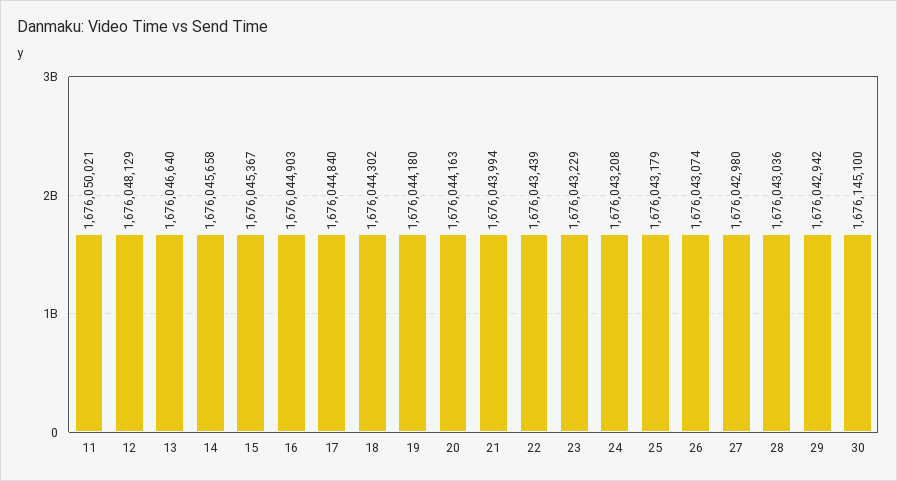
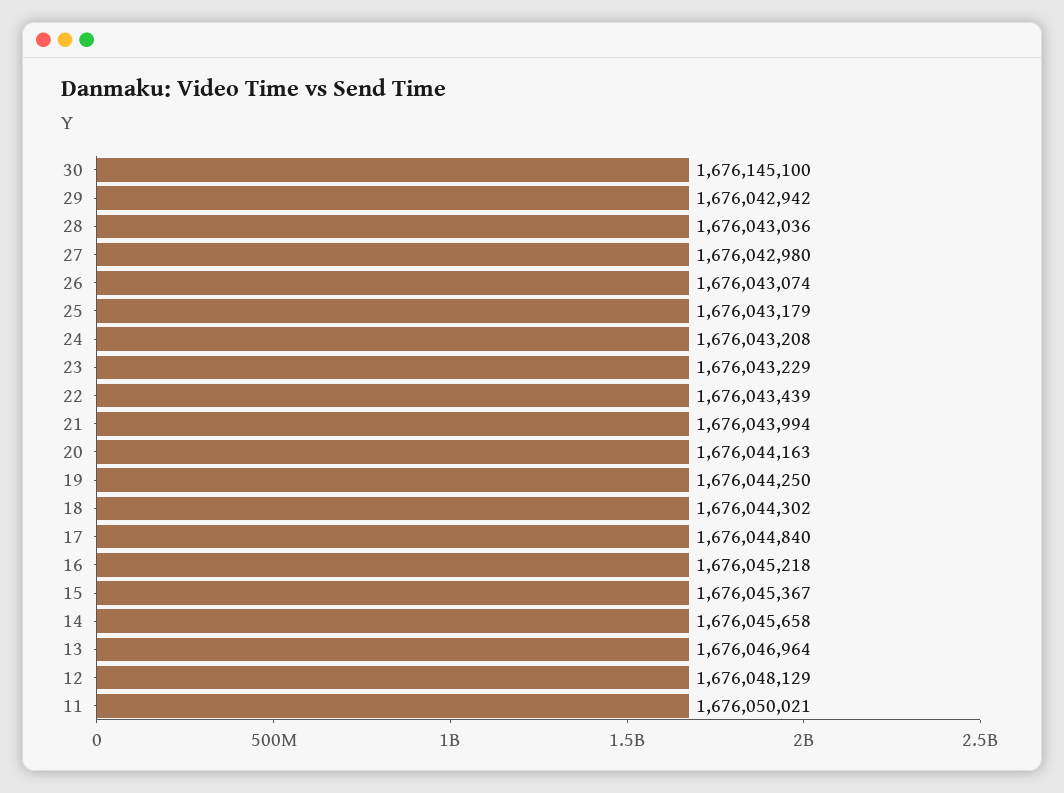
13: 1676046640 -> 1676046964
16: 1676044903 -> 1676045218
19: 1676044180 -> 1676044250

